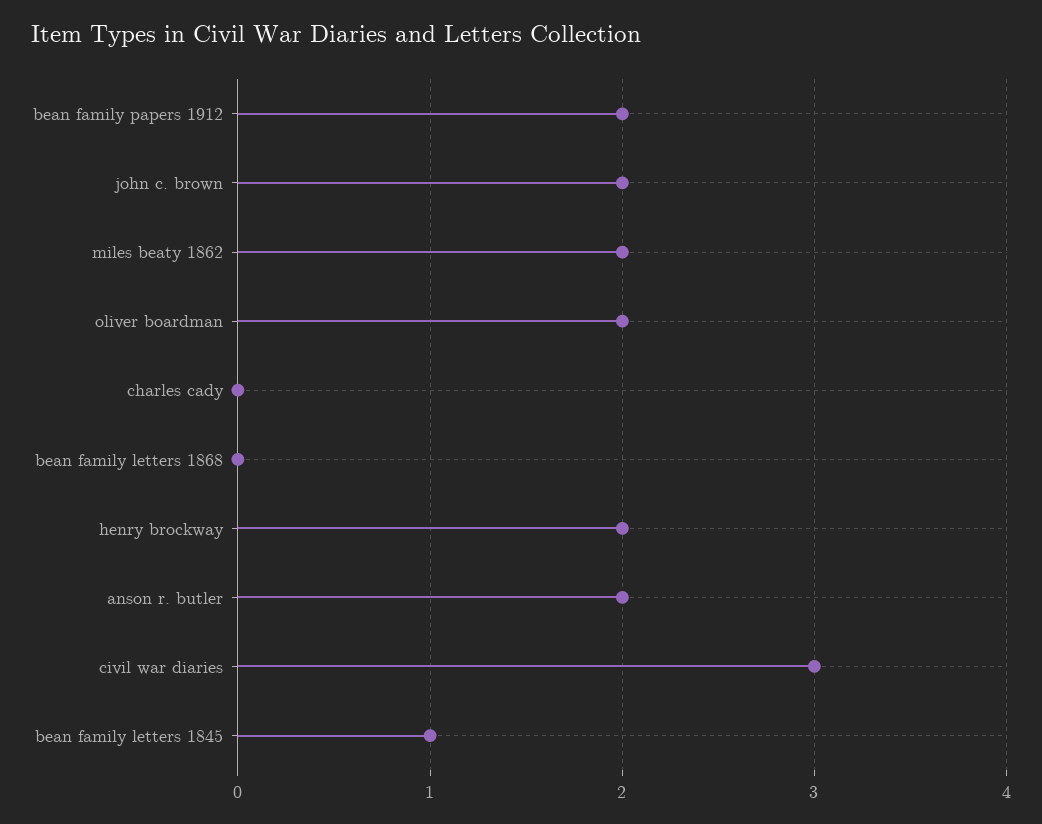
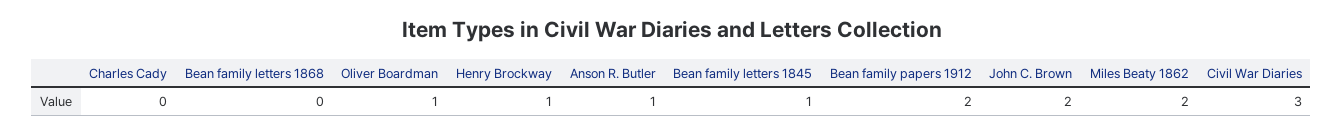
oliver boardman: 2 -> 1
henry brockway: 2 -> 1
anson r. butler: 2 -> 1

